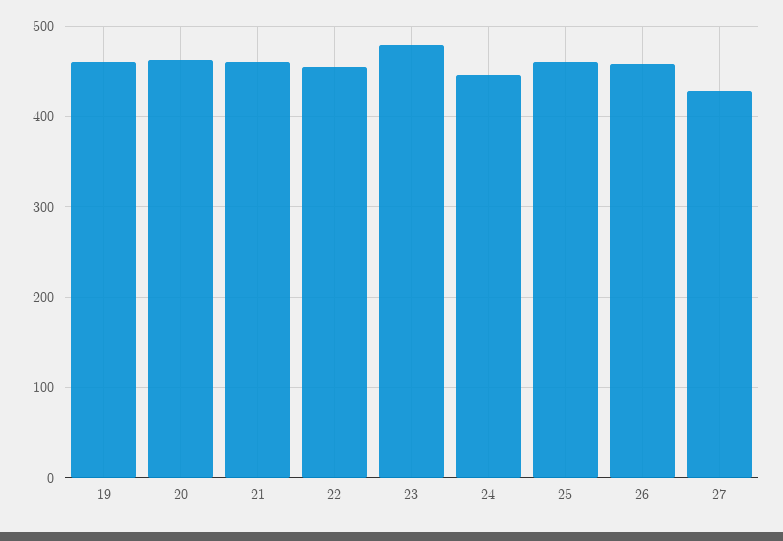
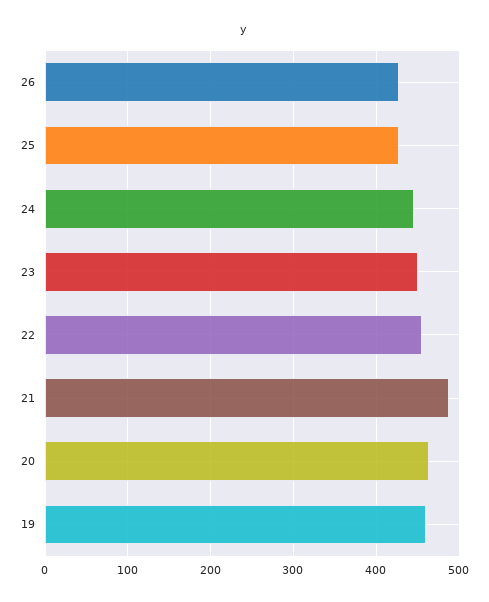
21: 460 -> 490
23: 480 -> 450
25: 460 -> 430
26: 460 -> 430
27: 430 -> none

